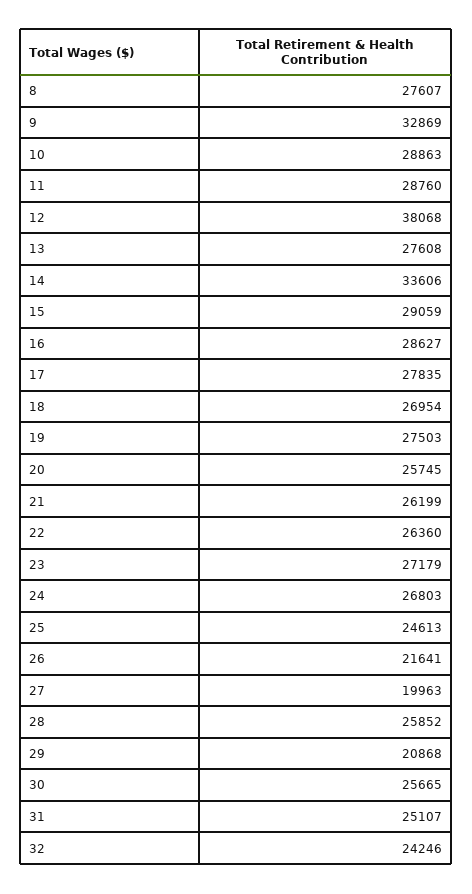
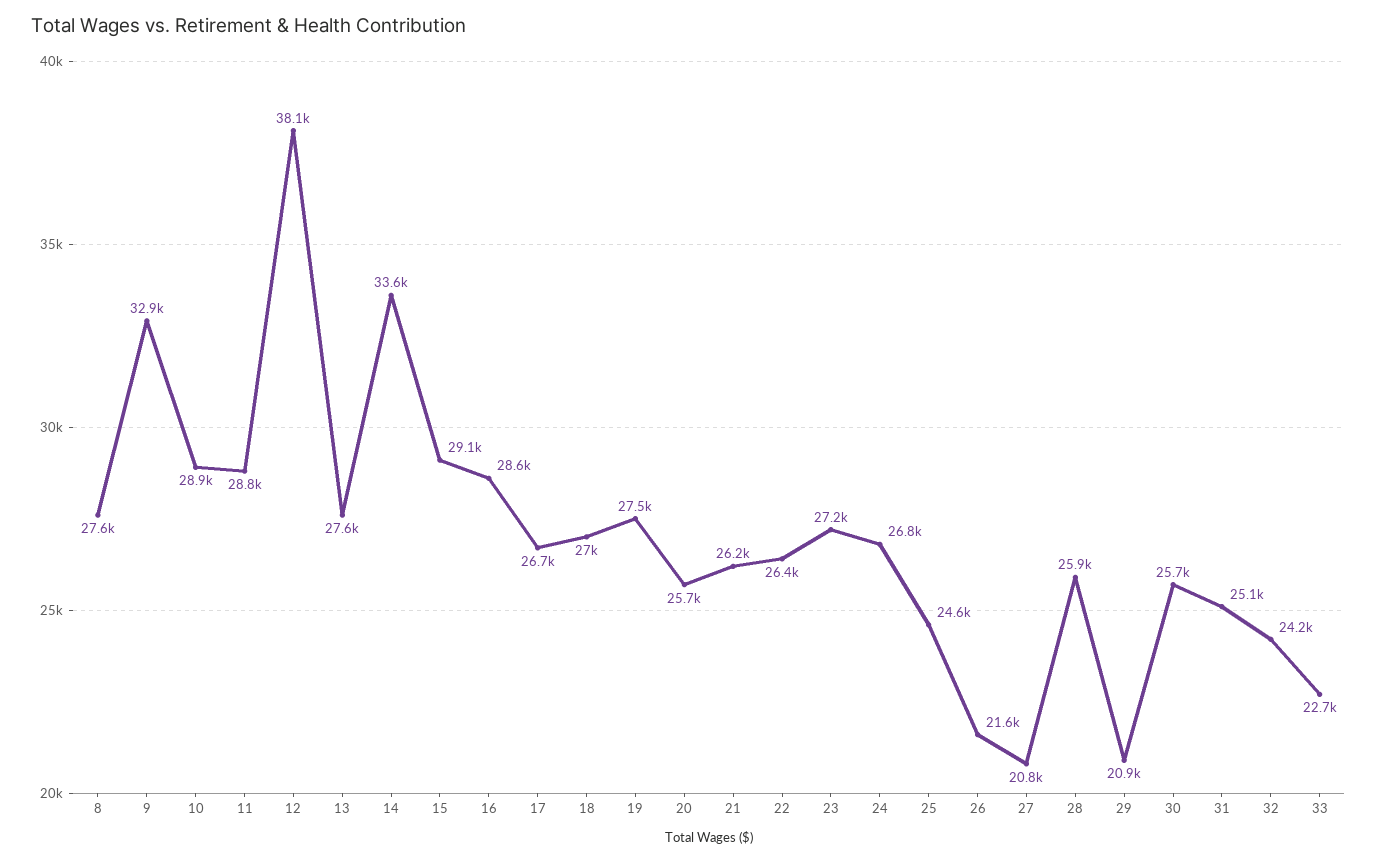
17: 27835 -> 26700
27: 19963 -> 20800
33: none -> 22700

